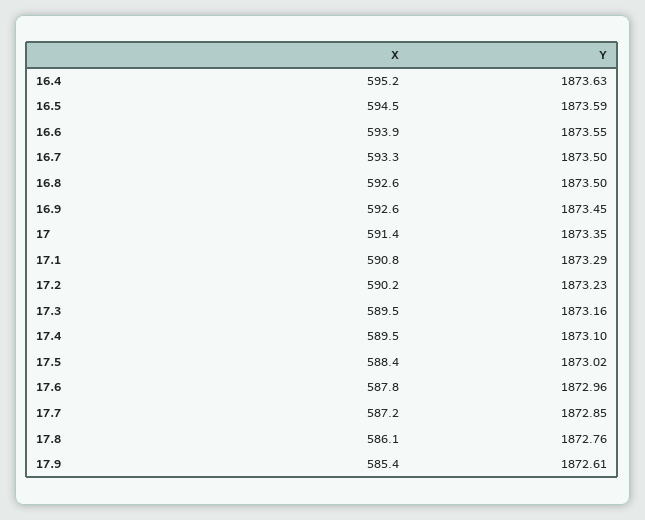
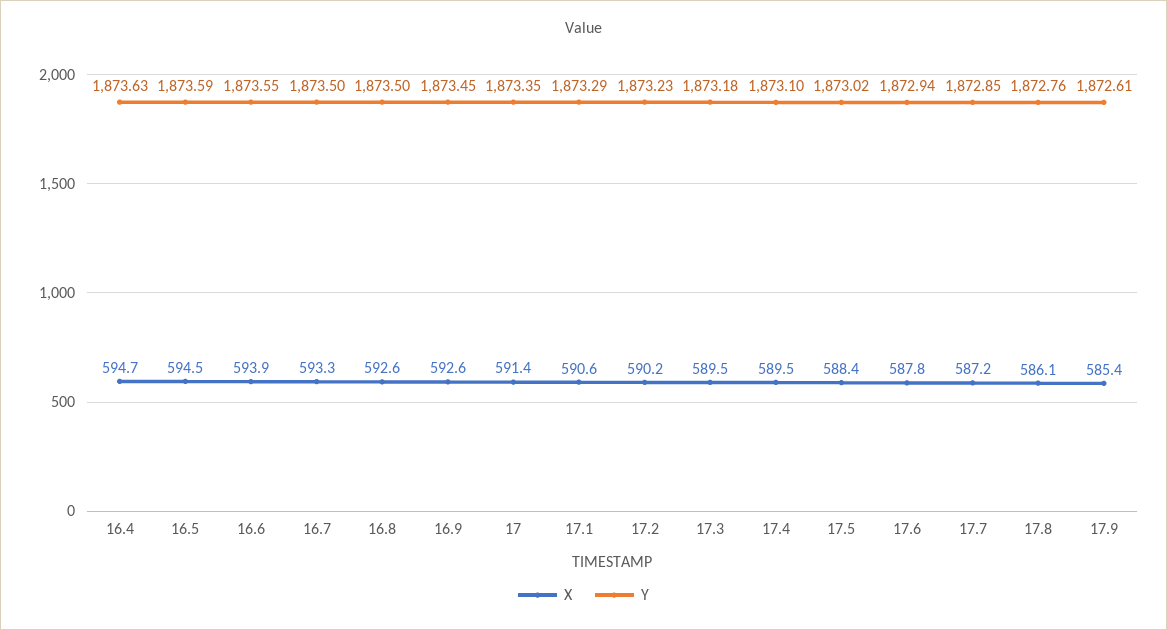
X, 16.4: 595.2 -> 594.7
X, 17.1: 590.8 -> 590.6
Y, 17.3: 1873.16 -> 1873.18
Y, 17.6: 1872.96 -> 1872.94

